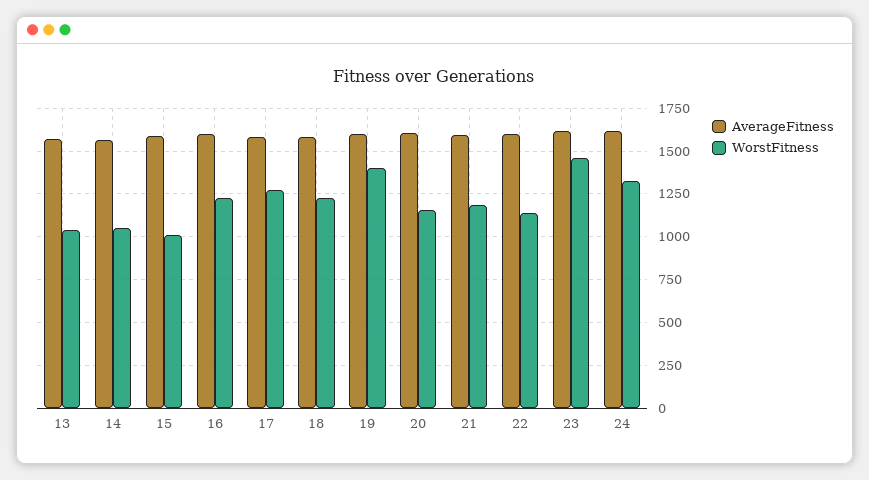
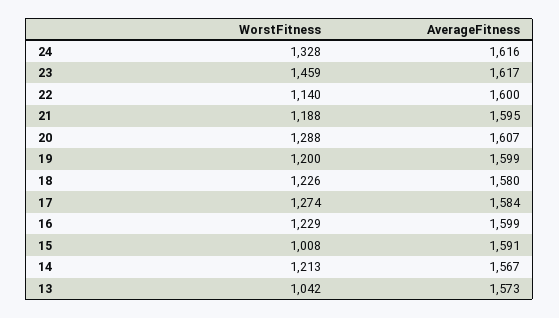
WorstFitness, 14: 1050 -> 1213
WorstFitness, 19: 1400 -> 1200
WorstFitness, 20: 1150 -> 1288

